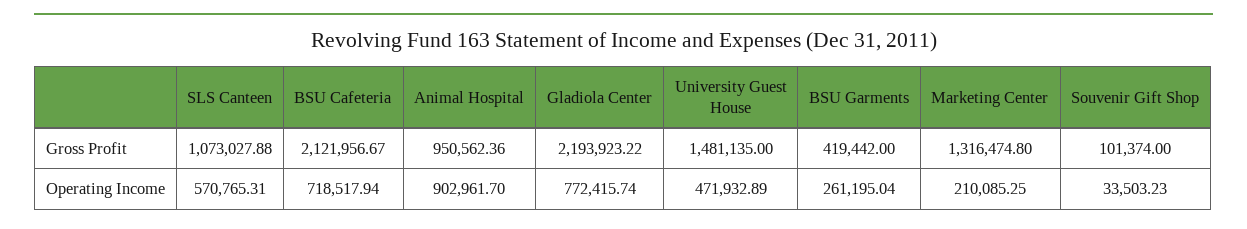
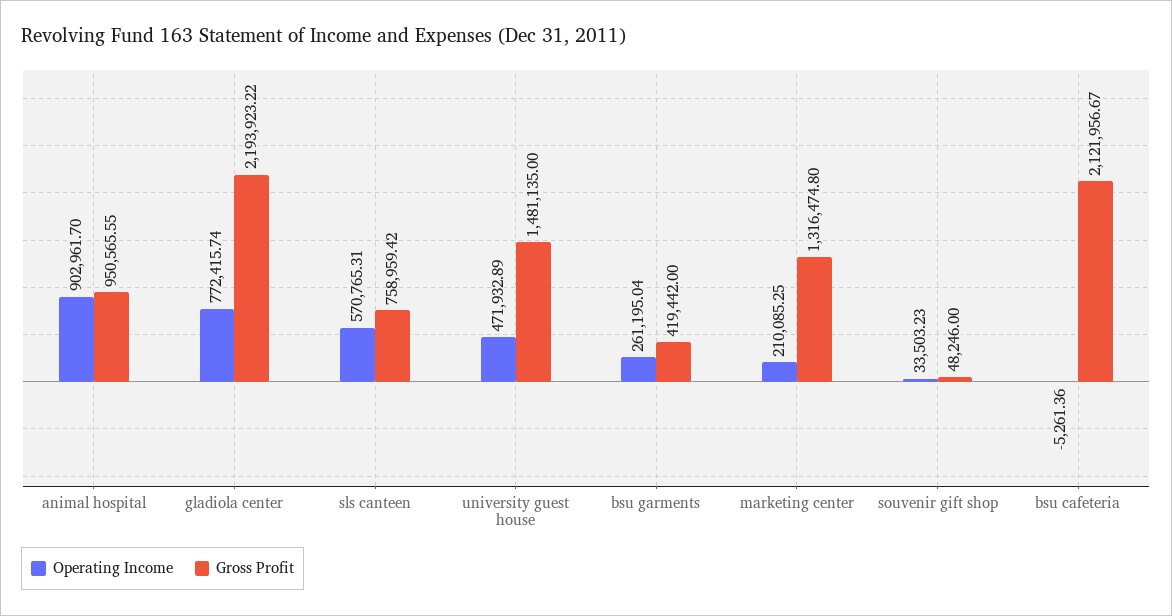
Gross Profit, SLS Canteen: 1073027.88 -> 758959.42
Gross Profit, Animal Hospital: 950562.36 -> 950565.55
Gross Profit, Souvenir Gift Shop: 101374 -> 48246
Operating Income, BSU Cafeteria: 718517.94 -> -5261.36

